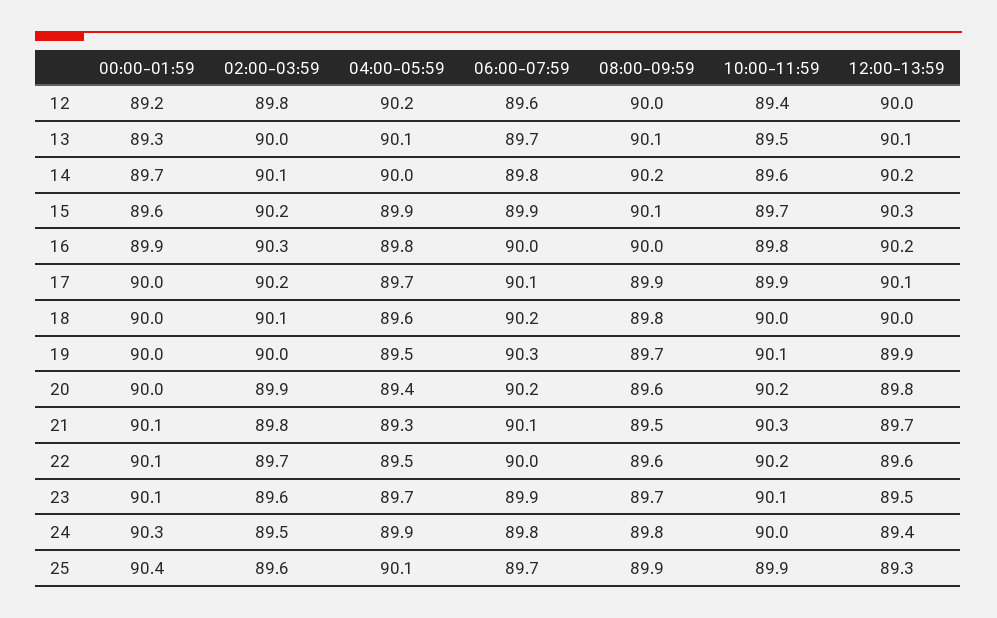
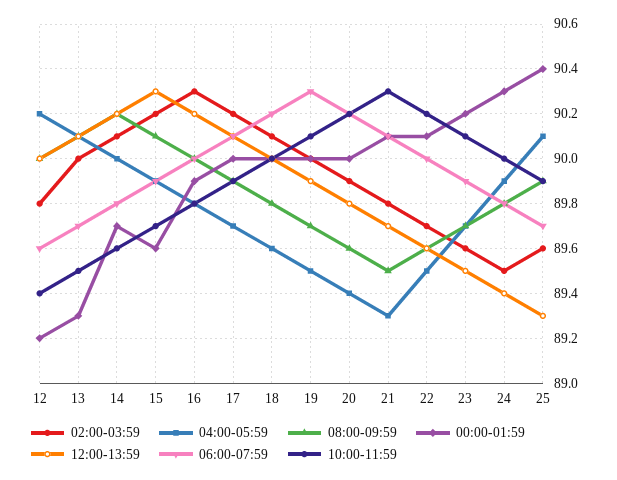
00:00-01:59, 23: 90.1 -> 90.2

